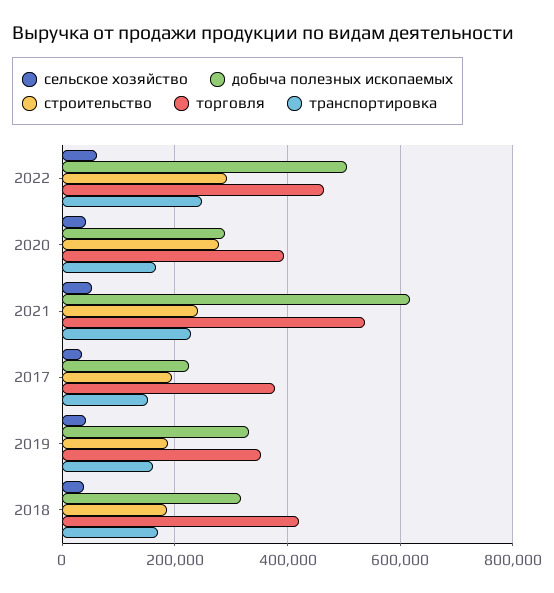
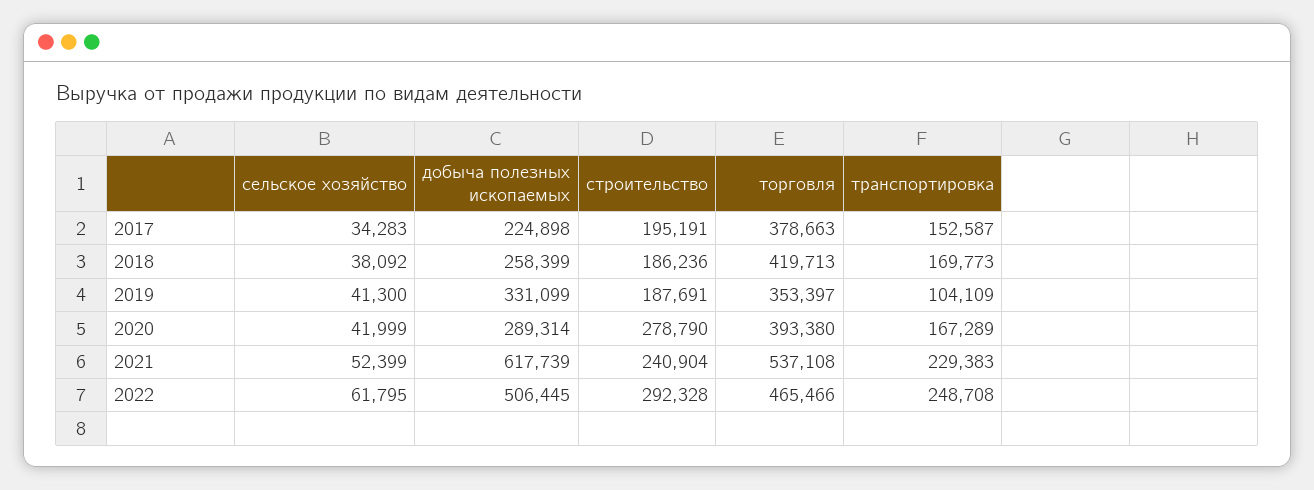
транспортировка, 2019: 160000 -> 104109
добыча полезных ископаемых, 2018: 320000 -> 258399

